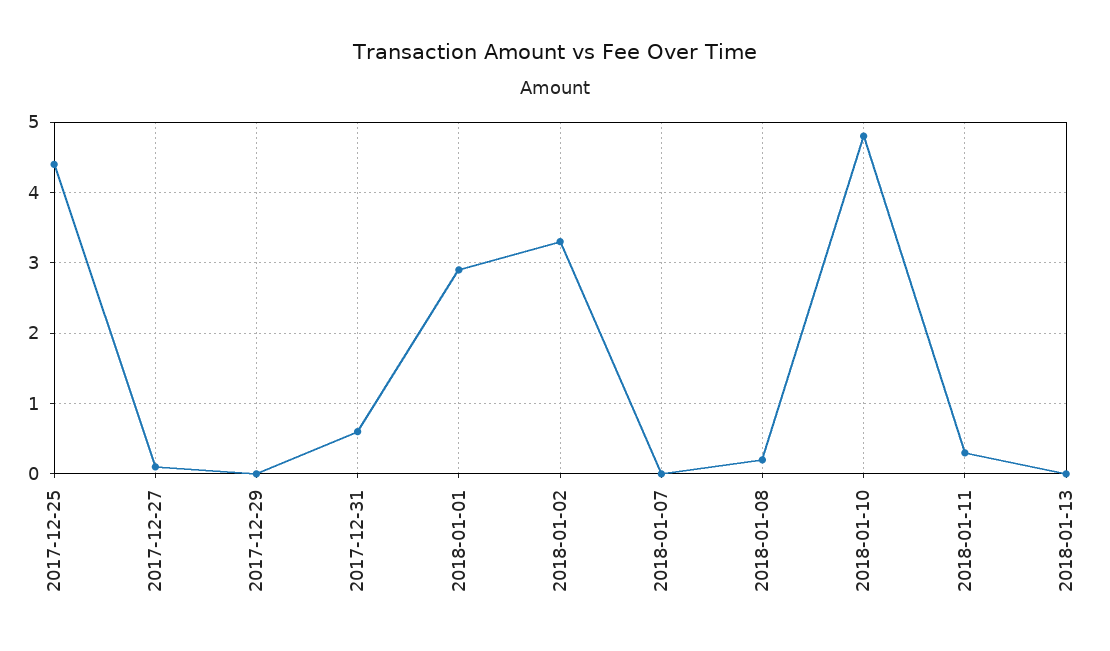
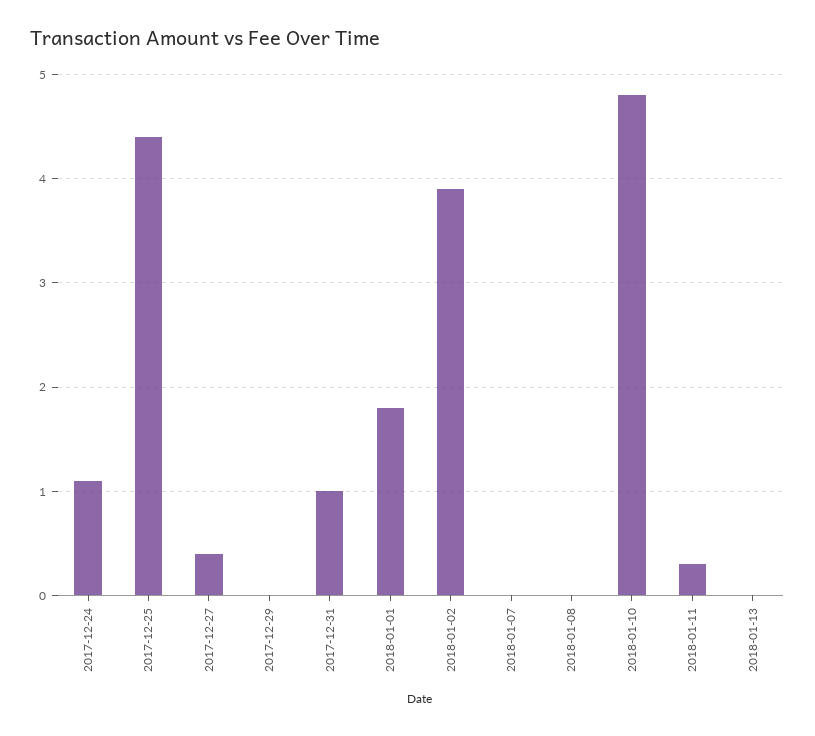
2017-12-27: 0.1 -> 0.4
2017-12-31: 0.6 -> 1
2018-01-01: 2.9 -> 1.8
2018-01-02: 3.3 -> 3.9
2018-01-08: 0.2 -> 0
2017-12-24: none -> 1.1

